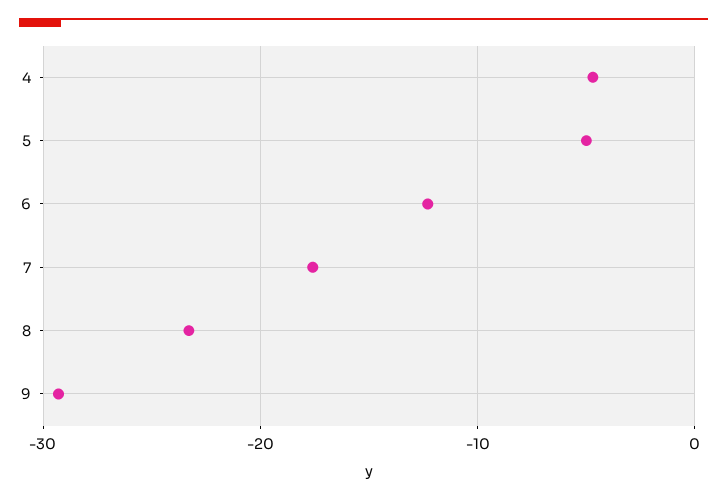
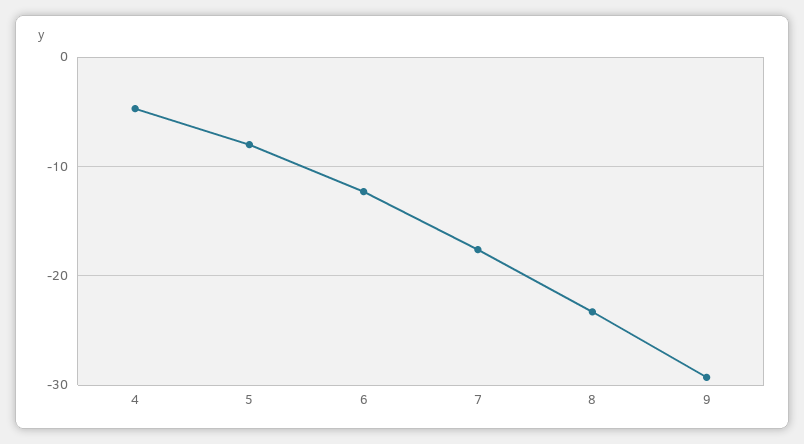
5: -5 -> -8

